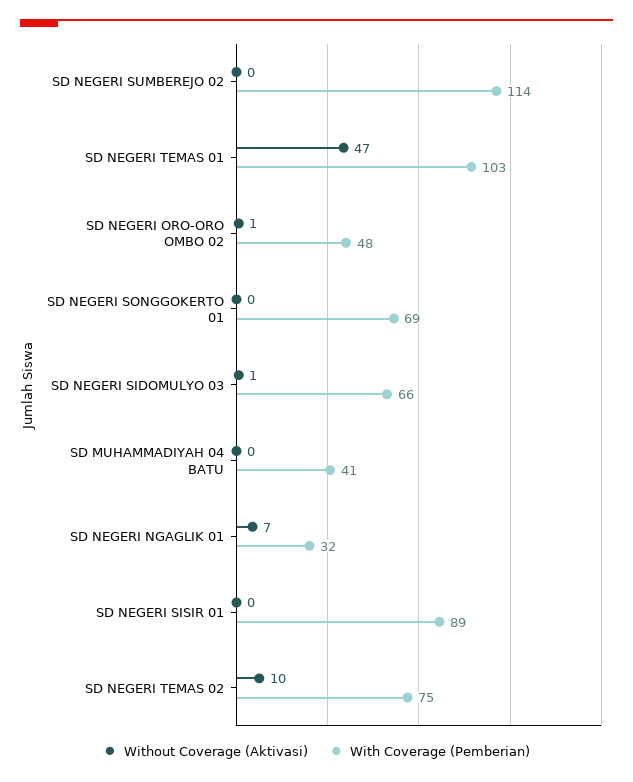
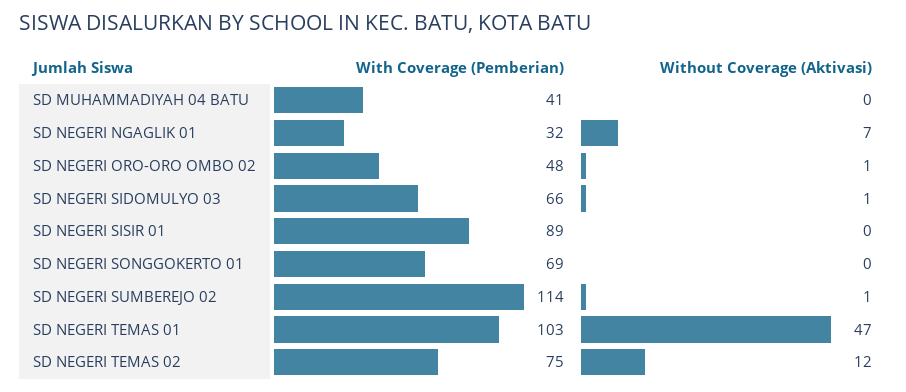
Without Coverage (Aktivasi), SD NEGERI SUMBEREJO 02: 0 -> 1
Without Coverage (Aktivasi), SD NEGERI TEMAS 02: 10 -> 12

